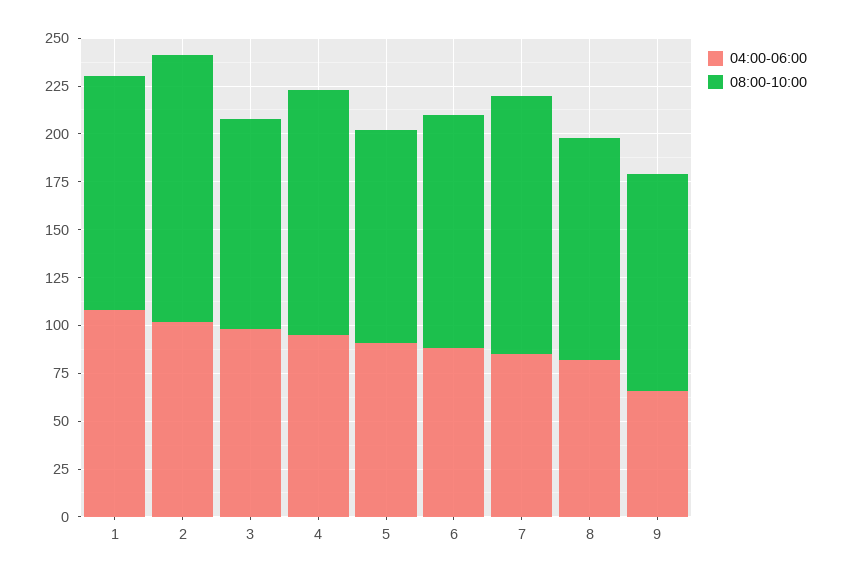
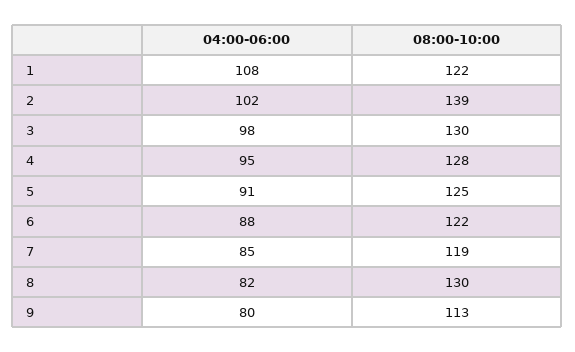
08:00-10:00, 3: 110 -> 130
08:00-10:00, 5: 110 -> 125
08:00-10:00, 7: 135 -> 119
08:00-10:00, 8: 115 -> 130
04:00-06:00, 9: 65 -> 80

